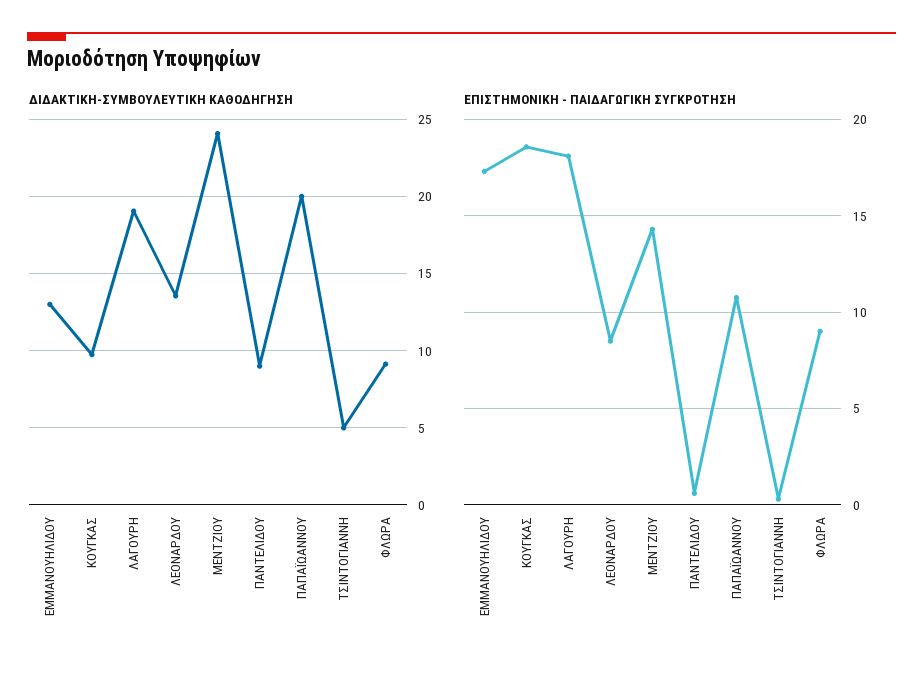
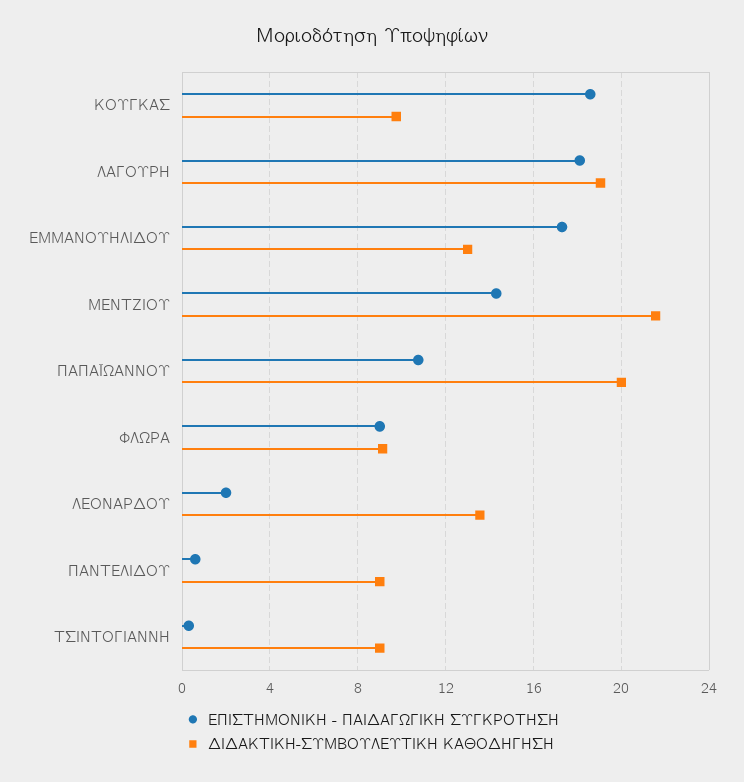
ΔΙΔΑΚΤΙΚΗ-ΣΥΜΒΟΥΛΕΥΤΙΚΗ ΚΑΘΟΔΗΓΗΣΗ, ΜΕΝΤΖΙΟΥ: 24 -> 21.5
ΔΙΔΑΚΤΙΚΗ-ΣΥΜΒΟΥΛΕΥΤΙΚΗ ΚΑΘΟΔΗΓΗΣΗ, ΤΣΙΝΤΟΓΙΑΝΝΗ: 5 -> 9
ΕΠΙΣΤΗΜΟΝΙΚΗ - ΠΑΙΔΑΓΩΓΙΚΗ ΣΥΓΚΡΟΤΗΣΗ, ΛΕΟΝΑΡΔΟΥ: 8.5 -> 2

